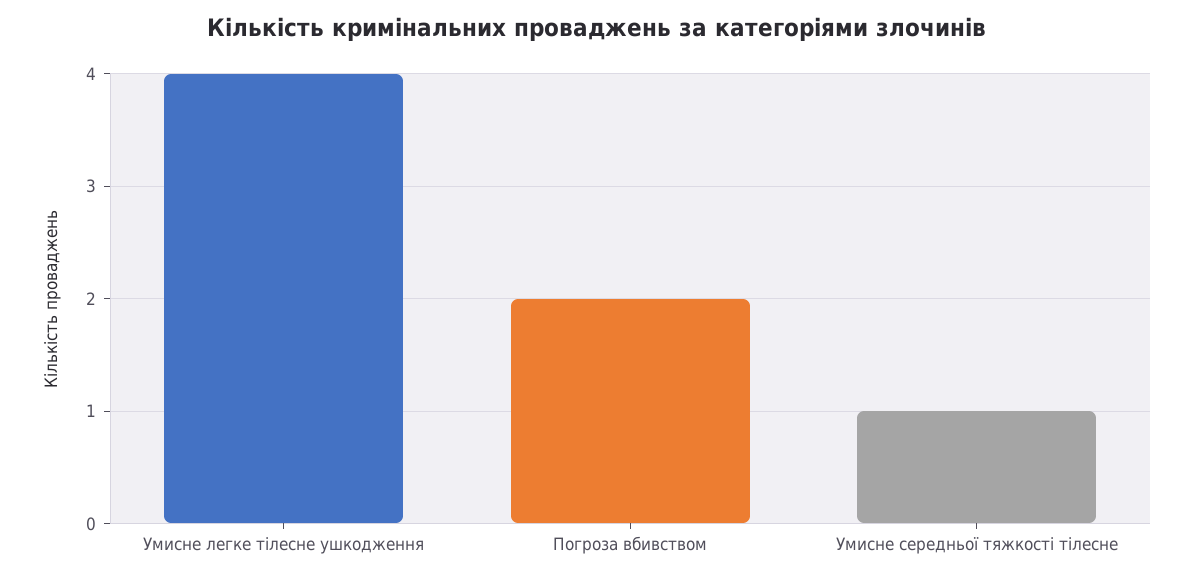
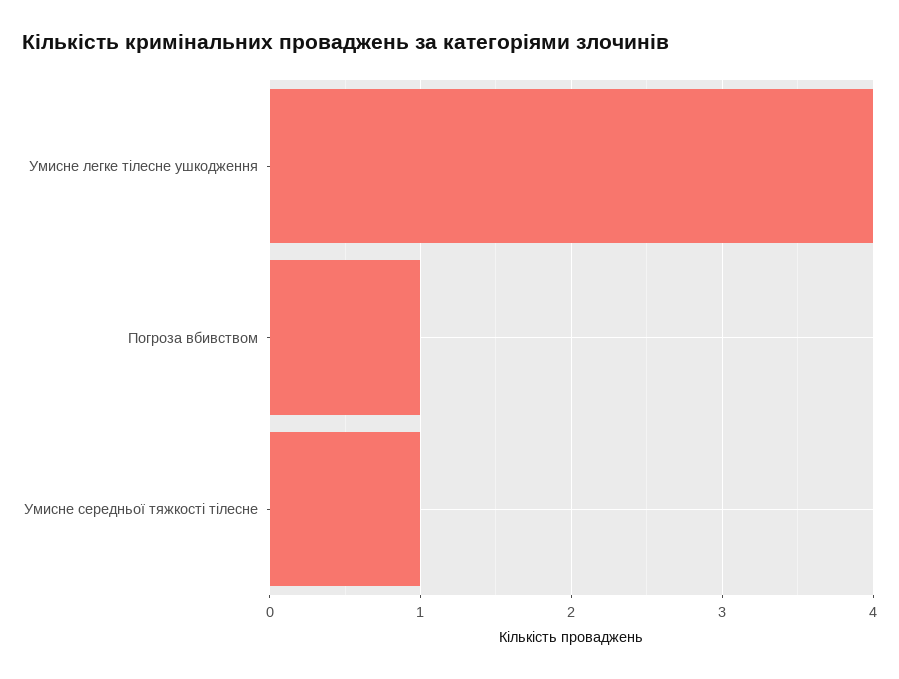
Погроза вбивством: 2 -> 1

